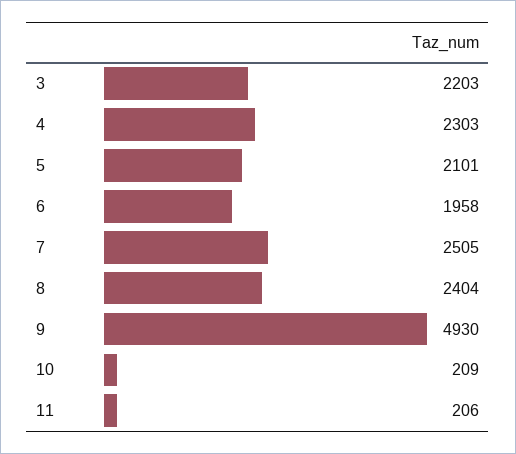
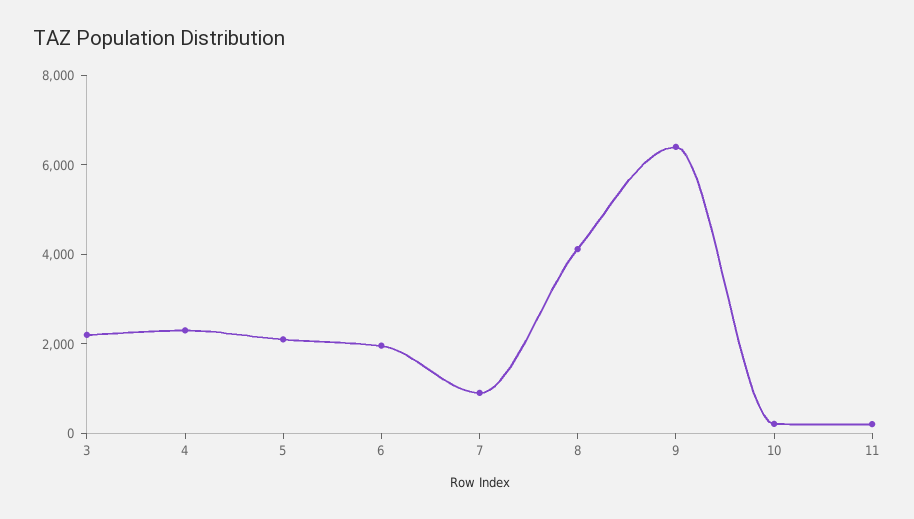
7: 2505 -> 1000
8: 2404 -> 4000
9: 4930 -> 6500

